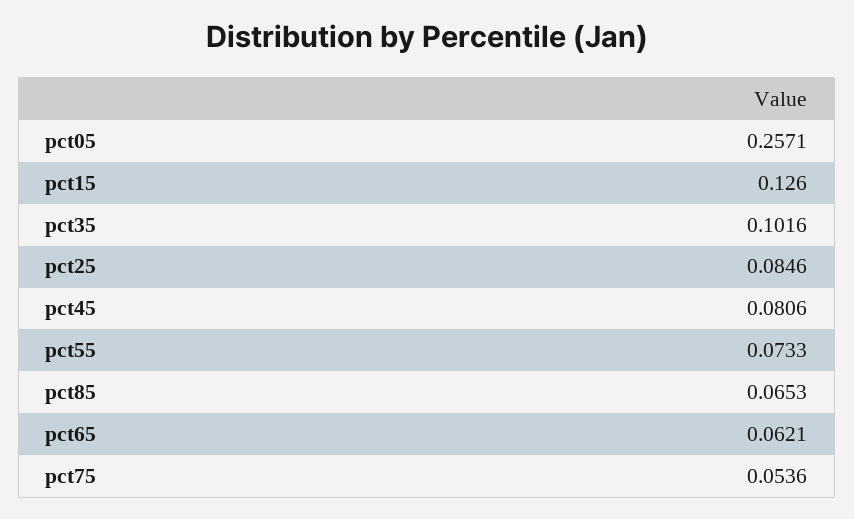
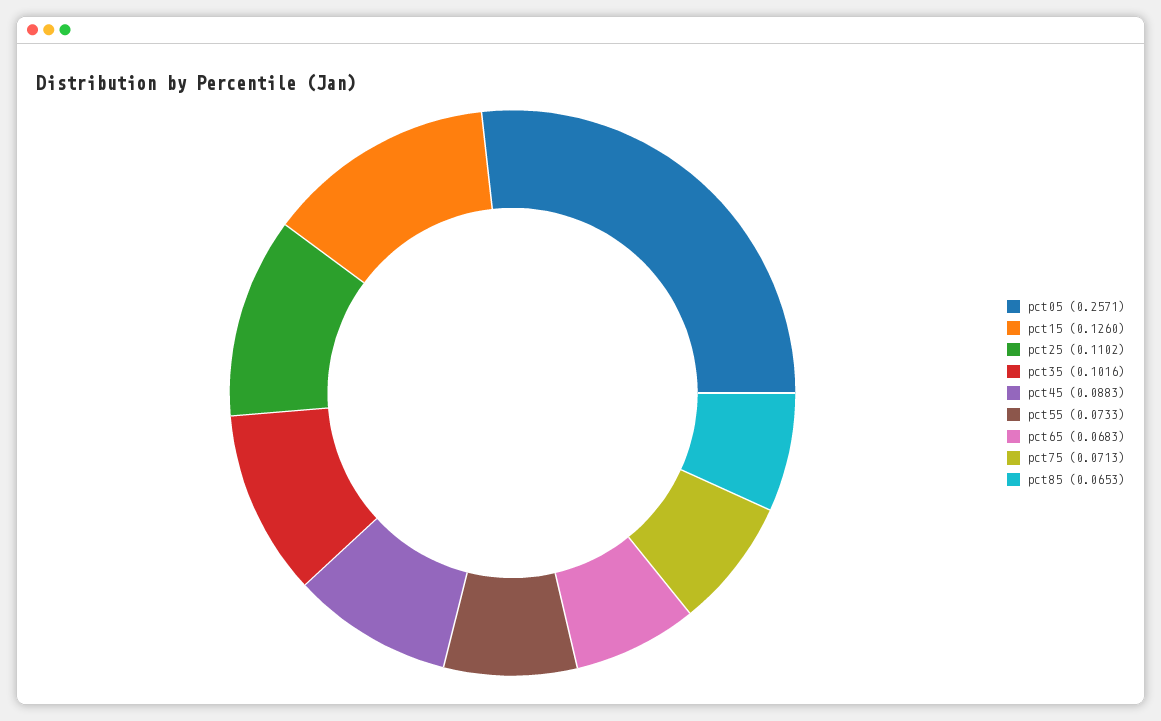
pct25: 0.0846 -> 0.1102
pct45: 0.0806 -> 0.0883
pct65: 0.0621 -> 0.0683
pct75: 0.0536 -> 0.0713

